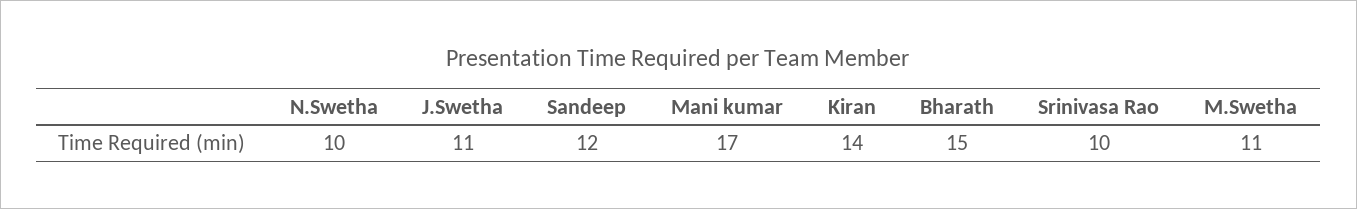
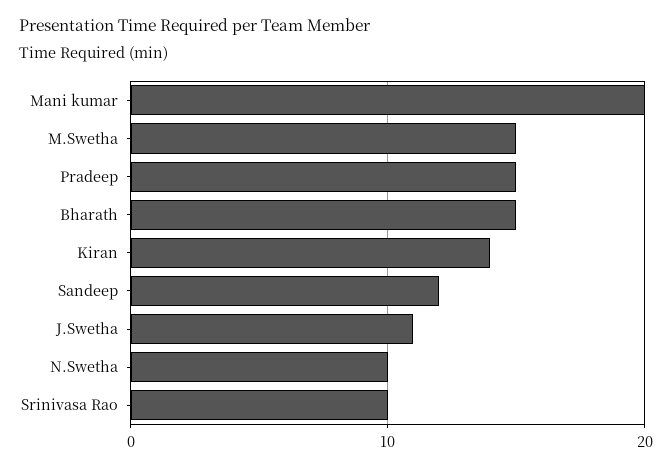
Mani kumar: 17 -> 20
M.Swetha: 11 -> 15
Pradeep: none -> 15

